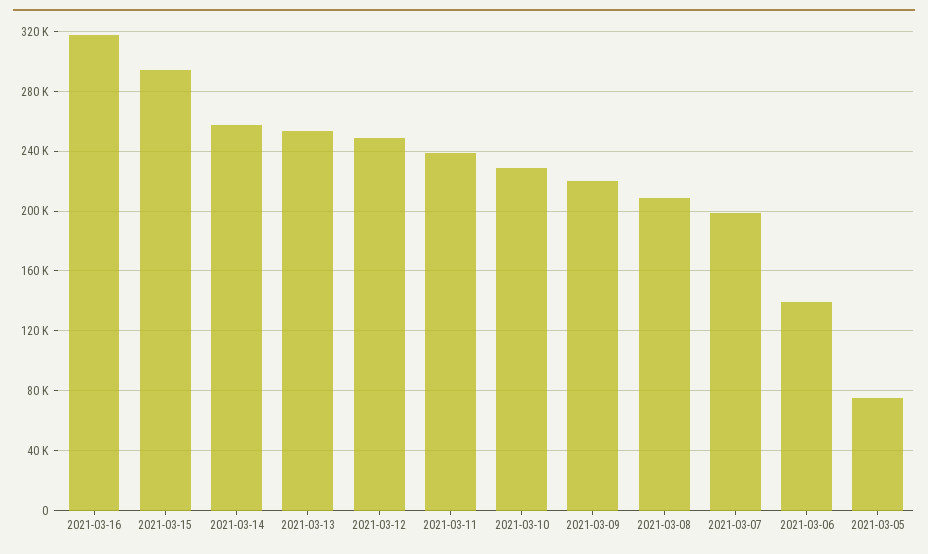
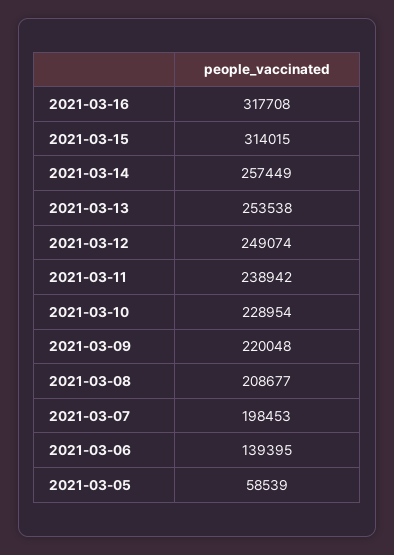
2021-03-15: 295000 -> 314015
2021-03-05: 75000 -> 58539

